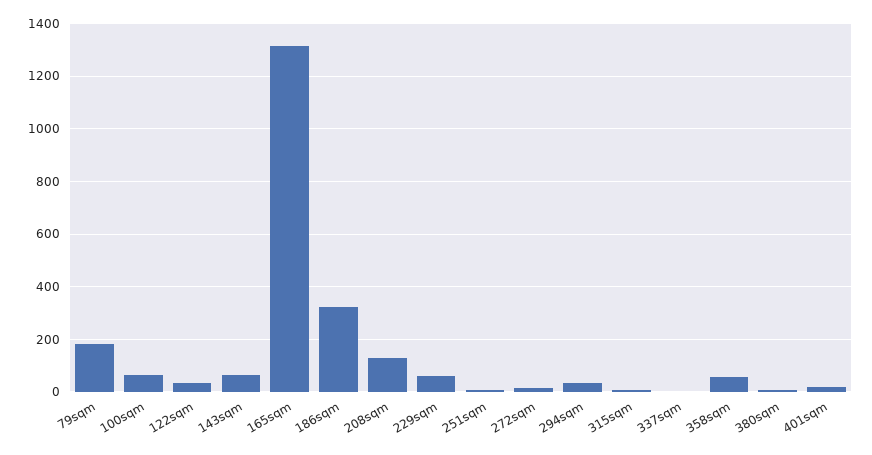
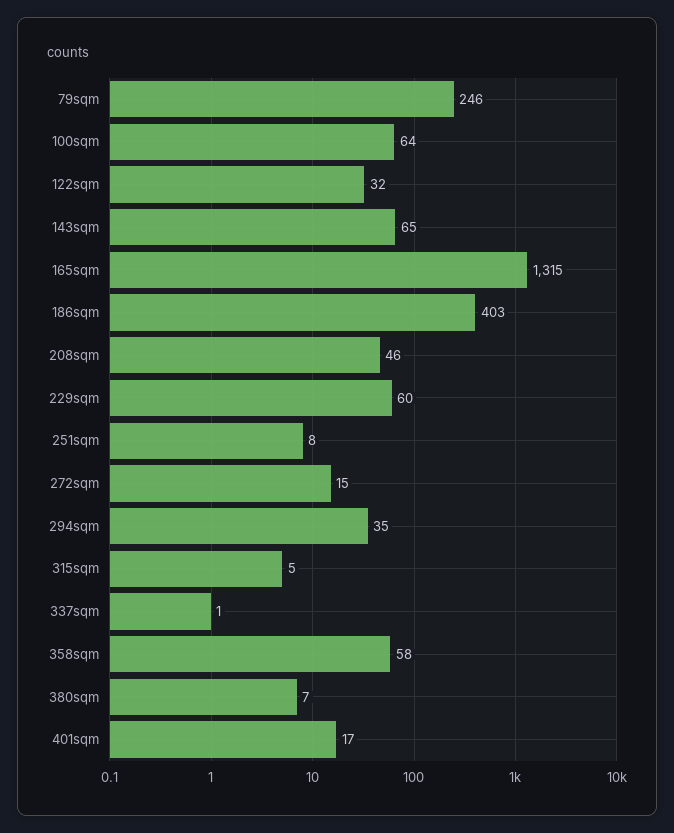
79sqm: 175 -> 246
186sqm: 325 -> 403
208sqm: 125 -> 46

